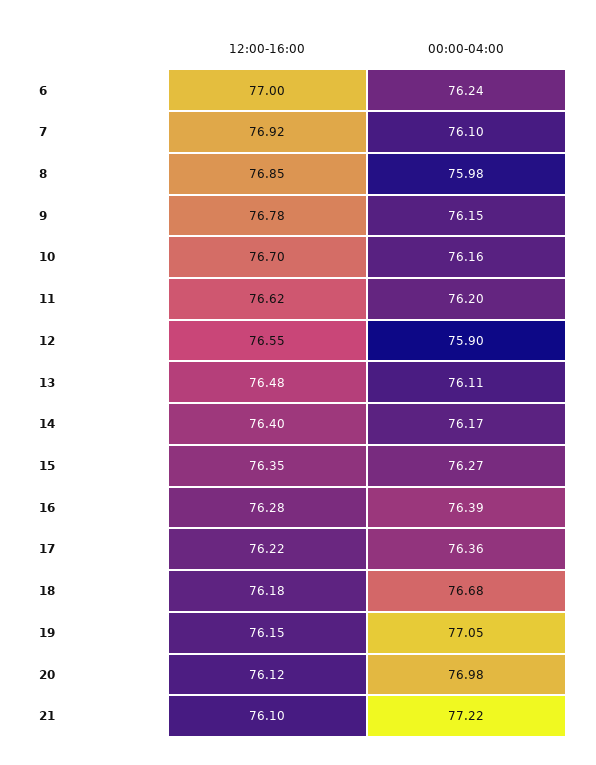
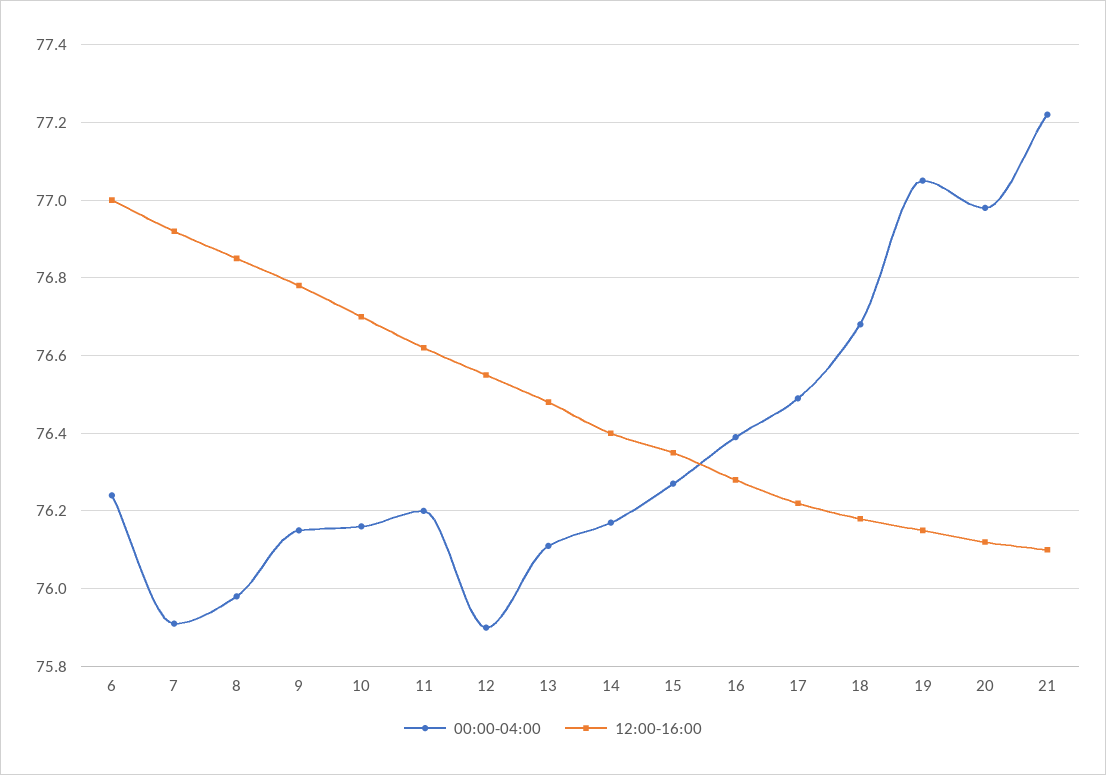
00:00-04:00, 7: 76.1 -> 75.9
00:00-04:00, 17: 76.36 -> 76.5

